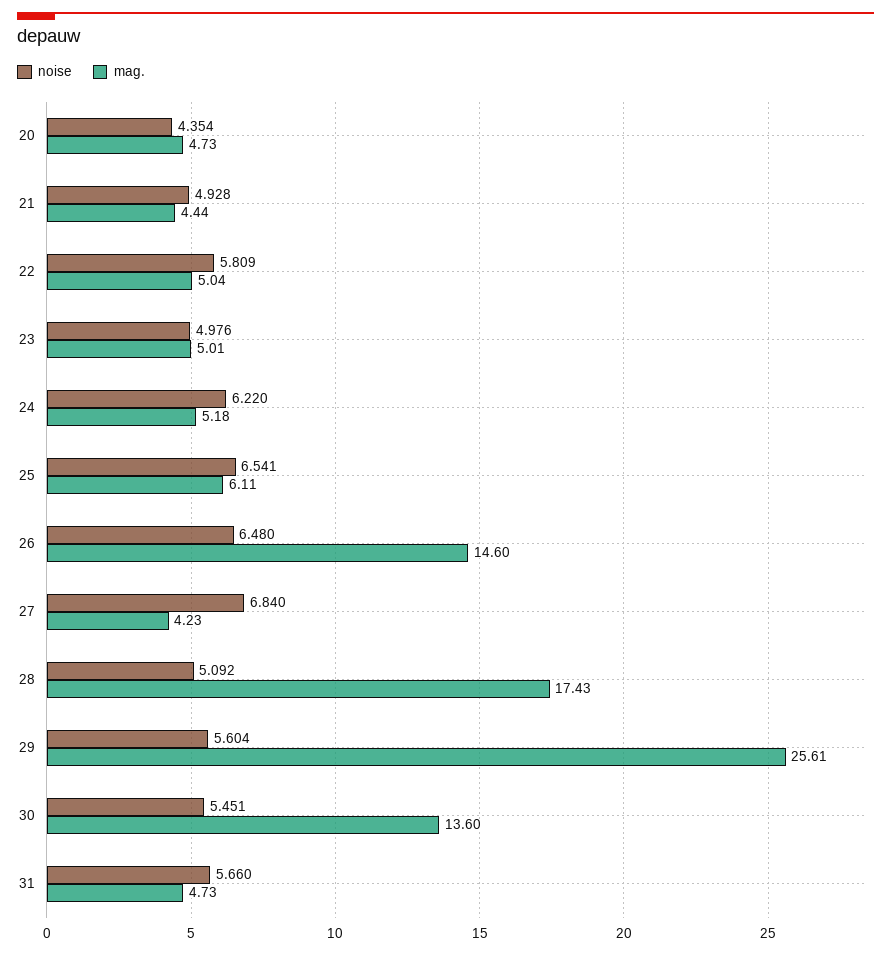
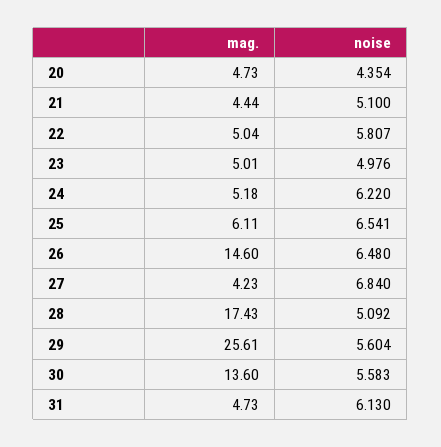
noise, 21: 4.928 -> 5.1
noise, 22: 5.809 -> 5.807
noise, 30: 5.451 -> 5.583
noise, 31: 5.66 -> 6.13

